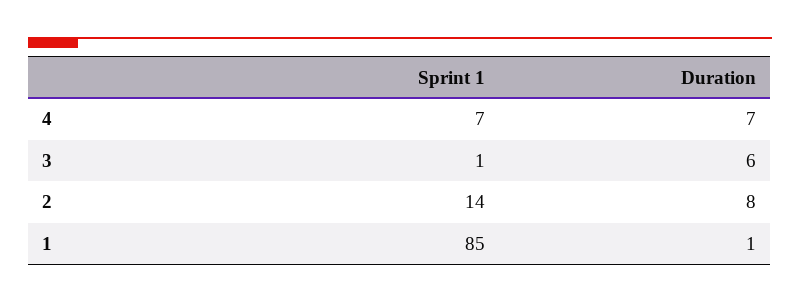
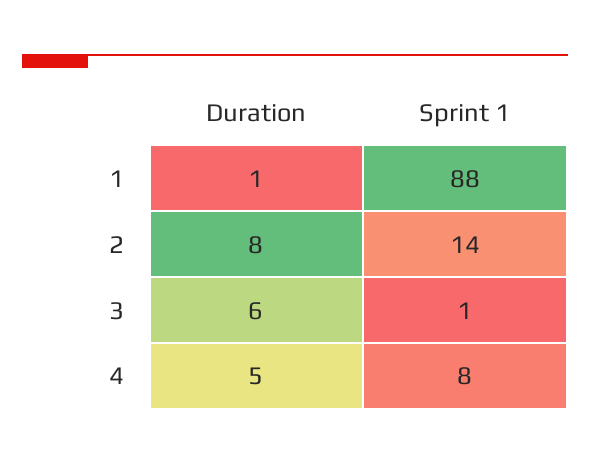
Sprint 1, 4: 7 -> 8
Duration, 4: 7 -> 5
Sprint 1, 1: 85 -> 88

